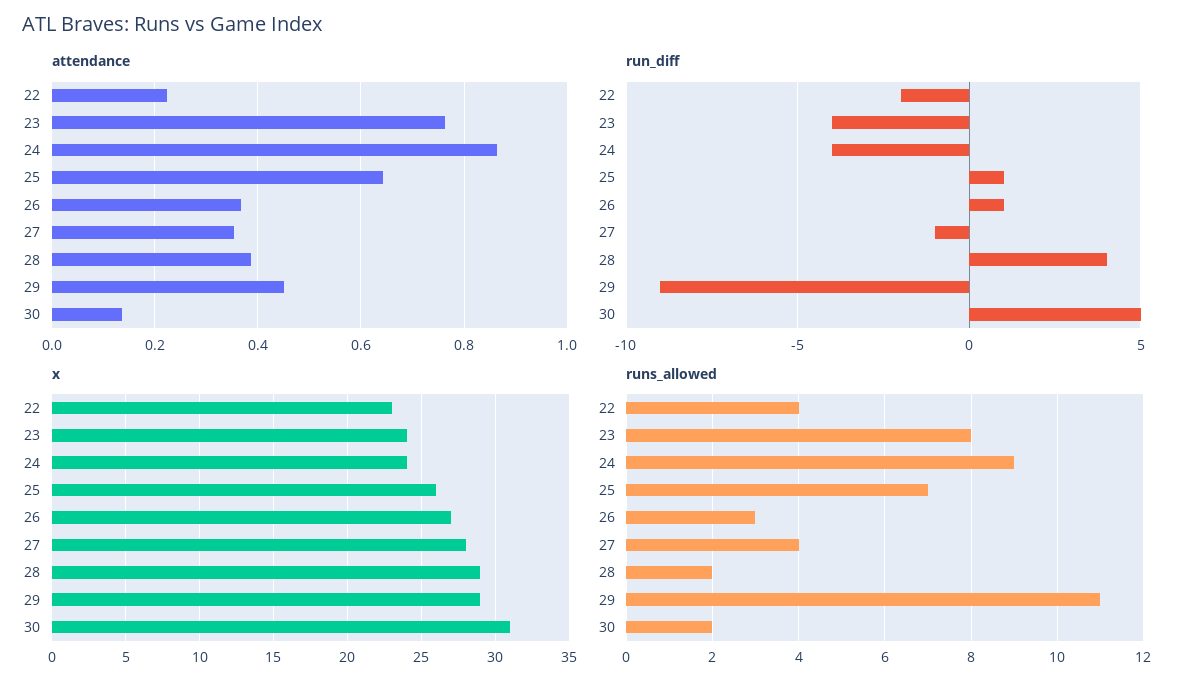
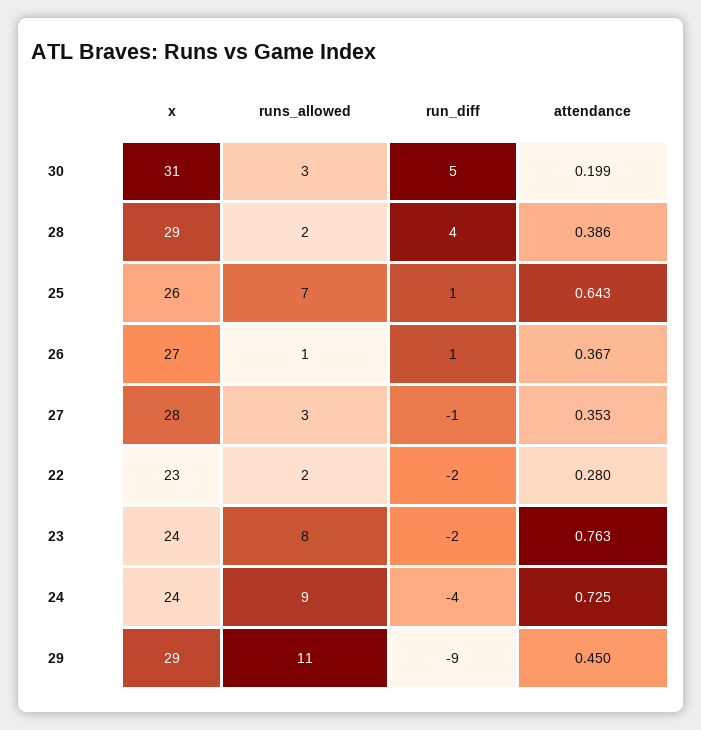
attendance, 22: 0.22 -> 0.28
attendance, 24: 0.86 -> 0.725
attendance, 30: 0.14 -> 0.199
run_diff, 23: -4 -> -2
runs_allowed, 22: 4 -> 2
runs_allowed, 26: 3 -> 1
runs_allowed, 27: 4 -> 3
runs_allowed, 30: 2 -> 3

